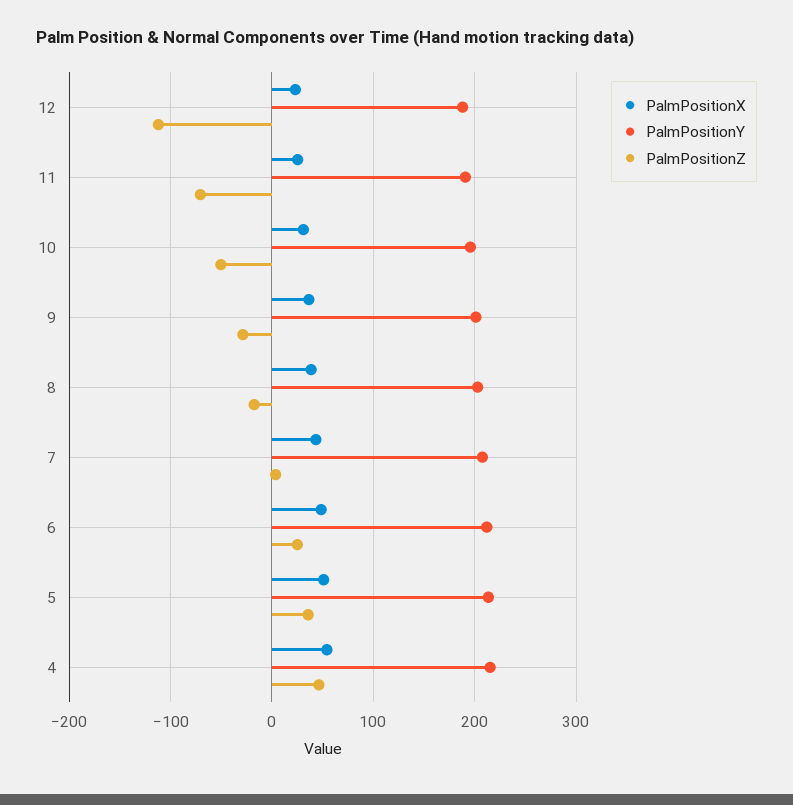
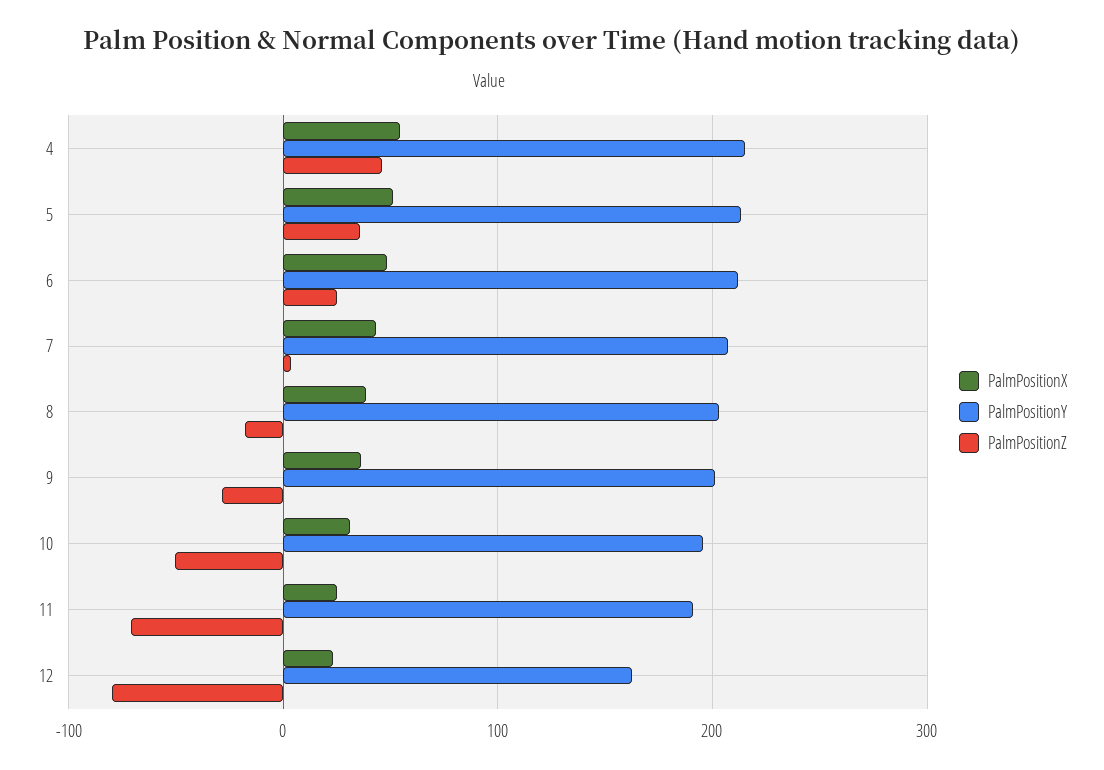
PalmPositionY, 12: 190 -> 160
PalmPositionZ, 12: -110 -> -80

